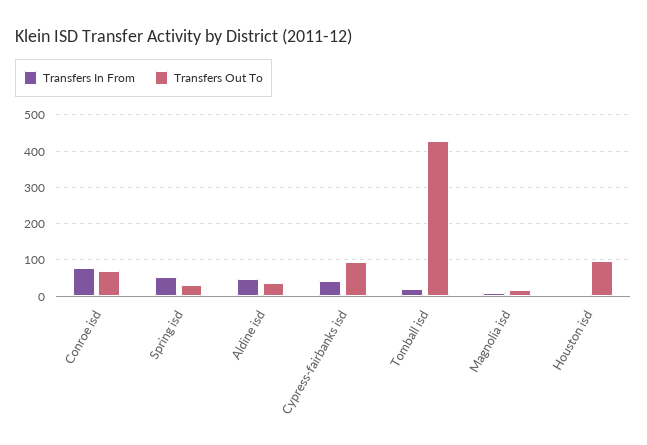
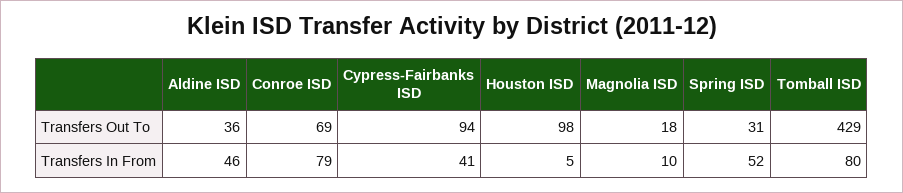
Transfers In From, Tomball isd: 20 -> 80

